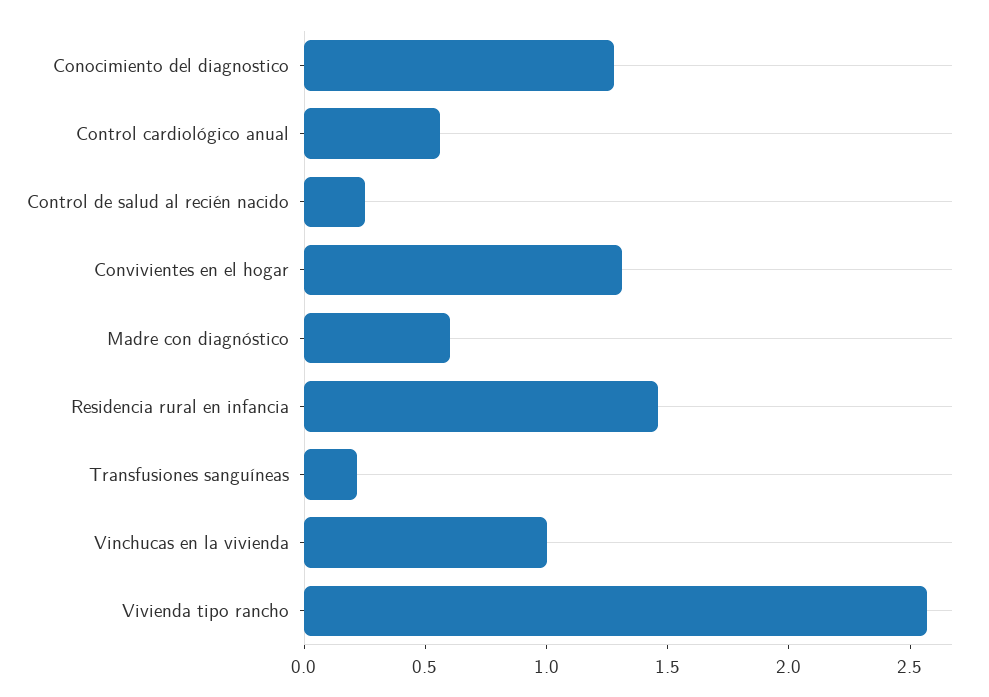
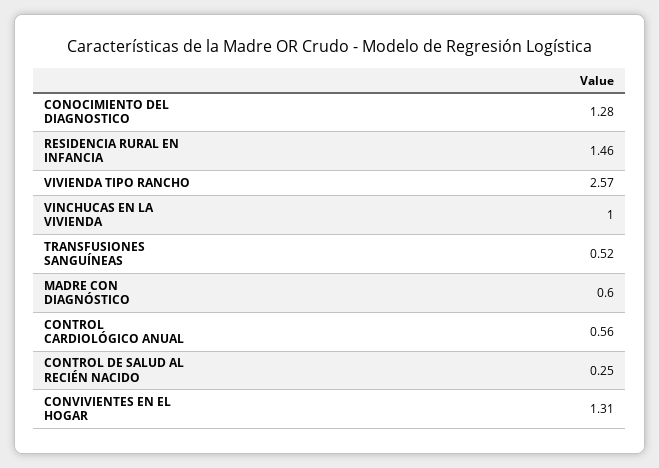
Transfusiones sanguíneas: 0.2 -> 0.52

